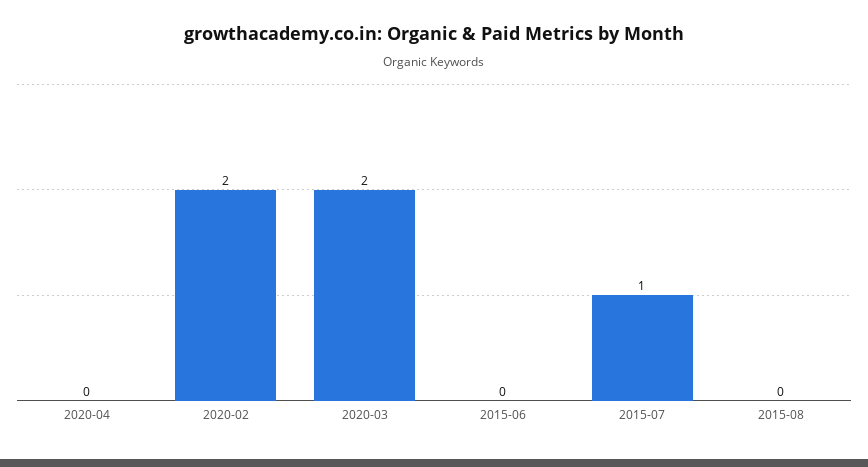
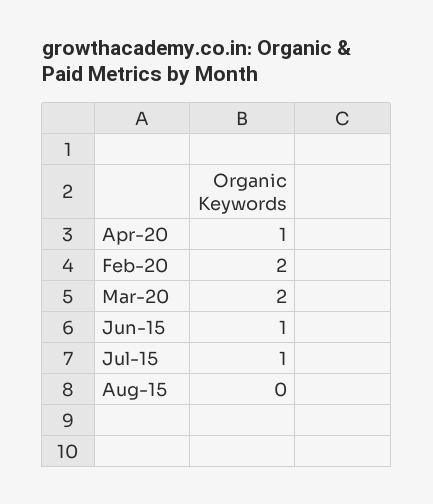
2020-04: 0 -> 1
2015-06: 0 -> 1

